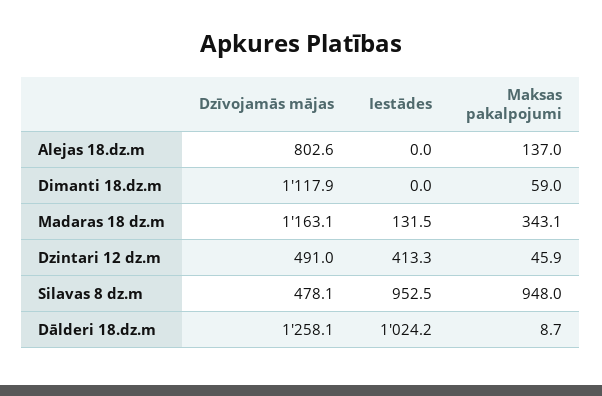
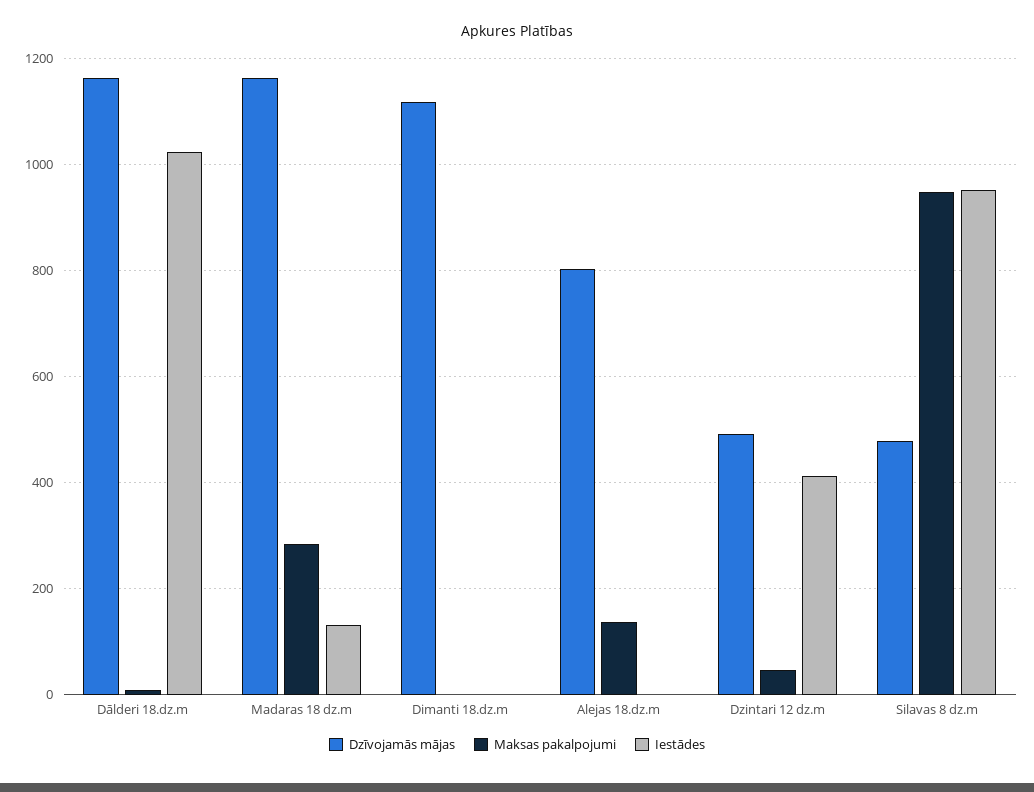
Maksas pakalpojumi, Dimanti 18.dz.m: 59 -> 0
Maksas pakalpojumi, Madaras 18 dz.m: 343.1 -> 280
Dzīvojamās mājas, Dālderi 18.dz.m: 1258.1 -> 1160

